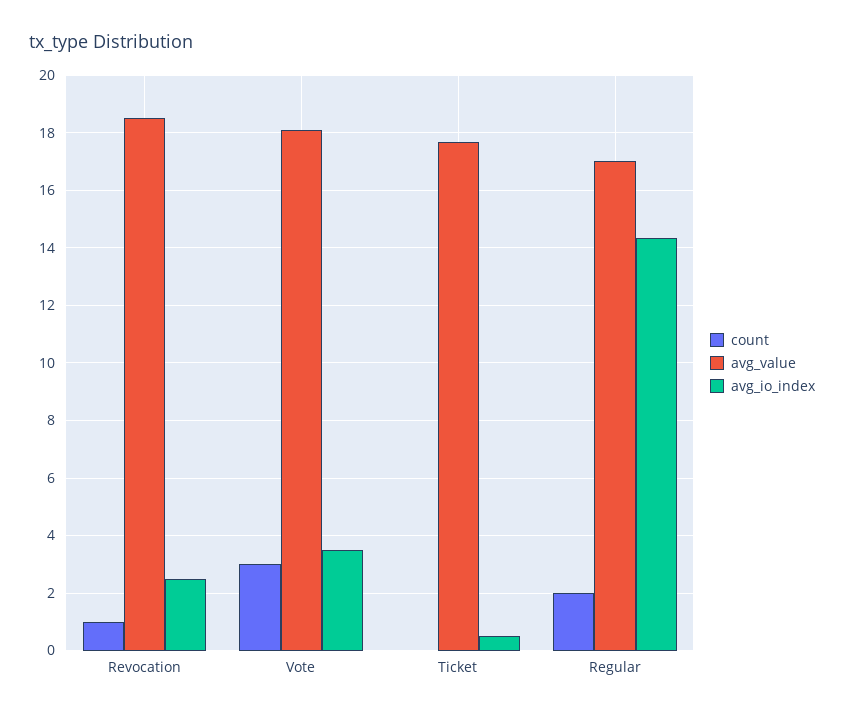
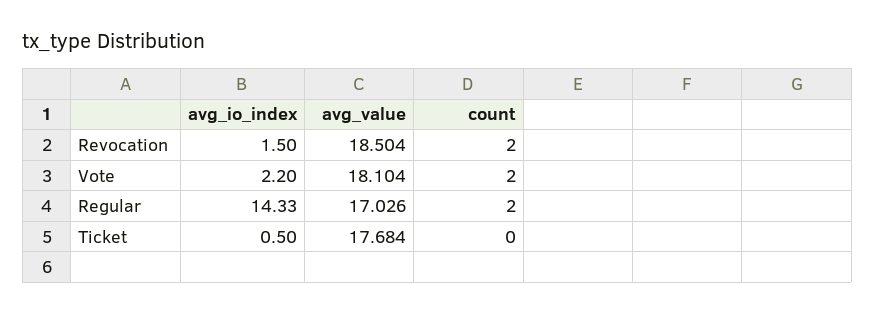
count, Revocation: 1 -> 2
avg_io_index, Revocation: 2.5 -> 1.5
count, Vote: 3 -> 2
avg_io_index, Vote: 3.5 -> 2.2

